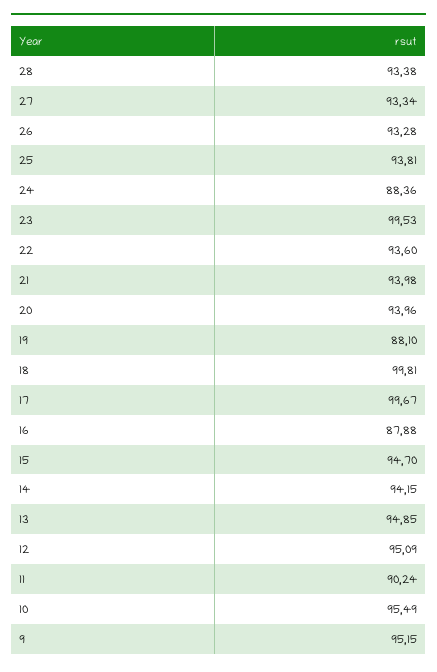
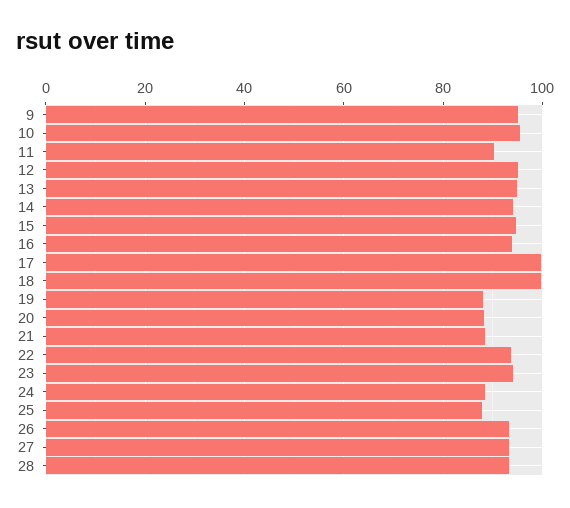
25: 93.81 -> 88
23: 99.53 -> 94
21: 93.98 -> 88
20: 93.96 -> 88
16: 87.88 -> 94

